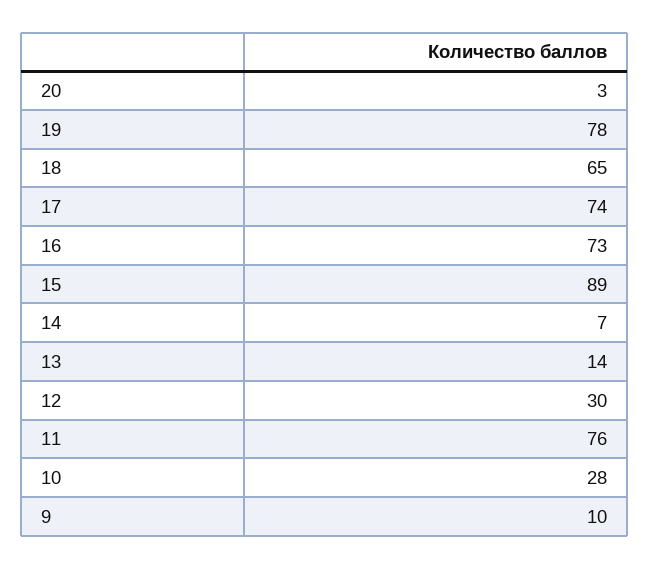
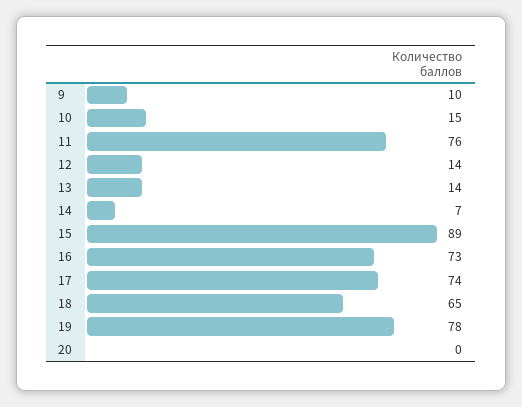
20: 3 -> 0
12: 30 -> 14
10: 28 -> 15

